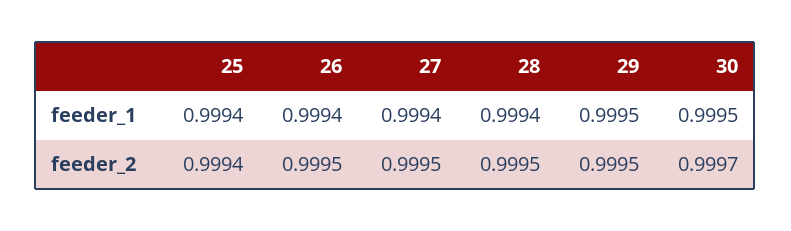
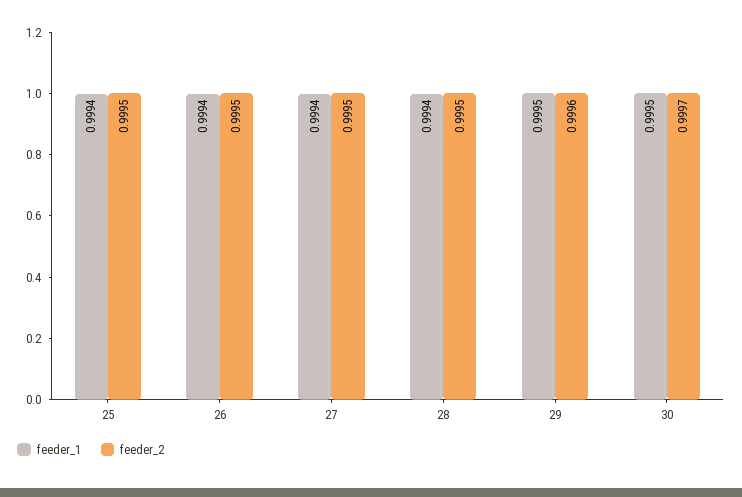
feeder_2, 25: 0.9994 -> 0.9995
feeder_2, 29: 0.9995 -> 0.9996

